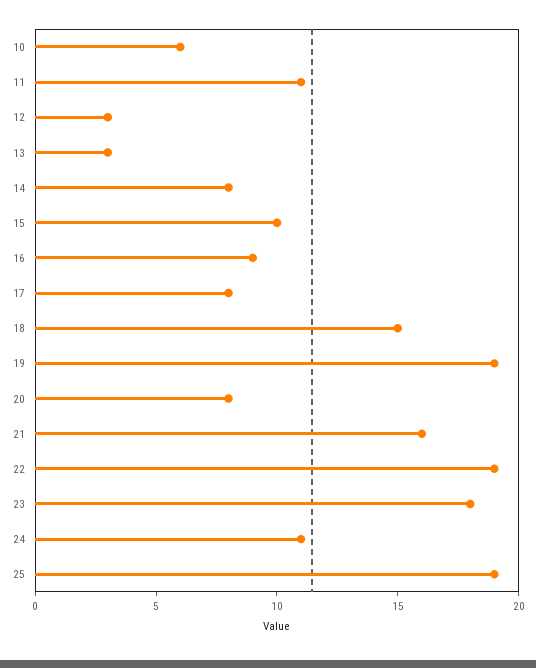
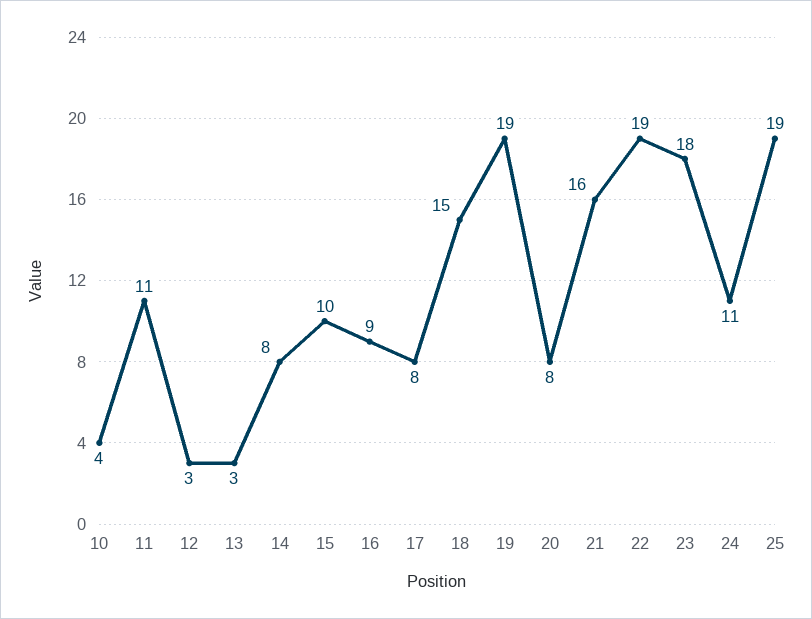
10: 6 -> 4

